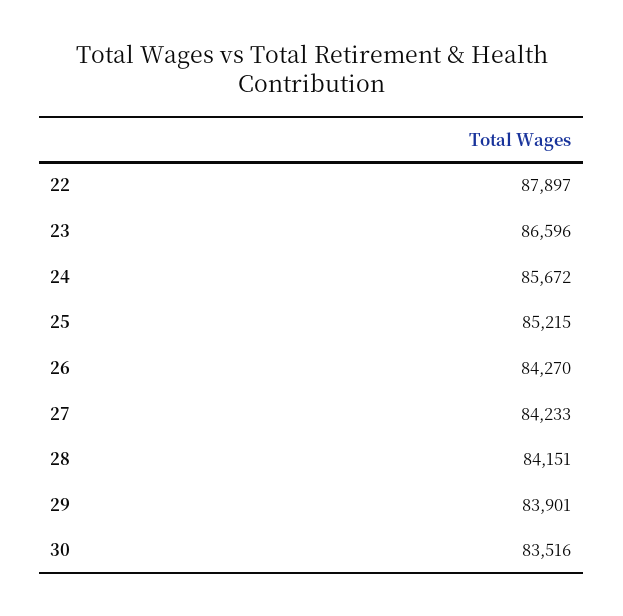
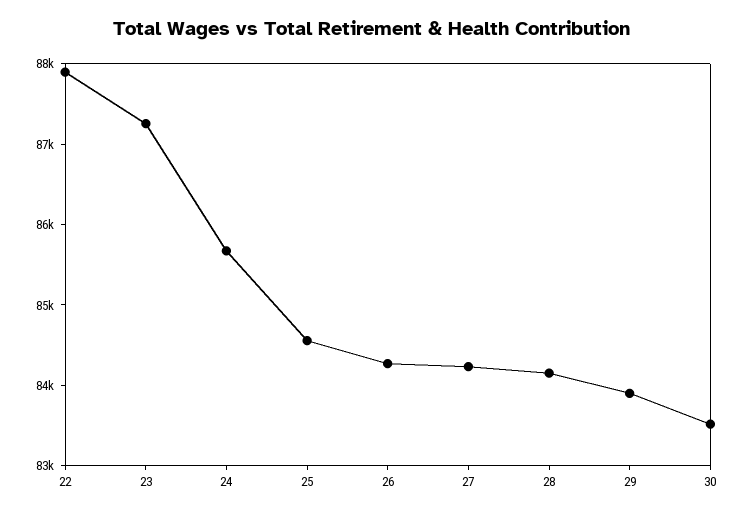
23: 86596 -> 87200
25: 85215 -> 84600

